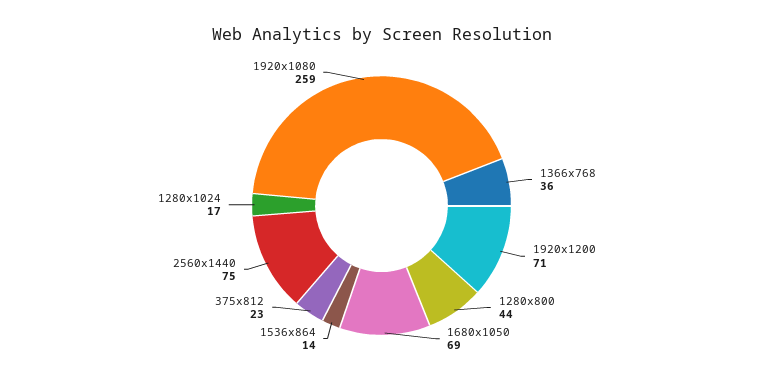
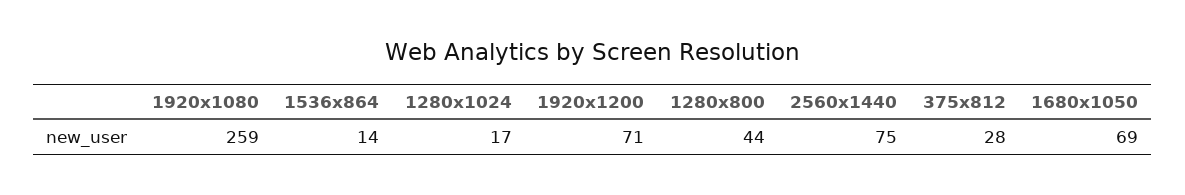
1366x768: 36 -> none
375x812: 23 -> 28

